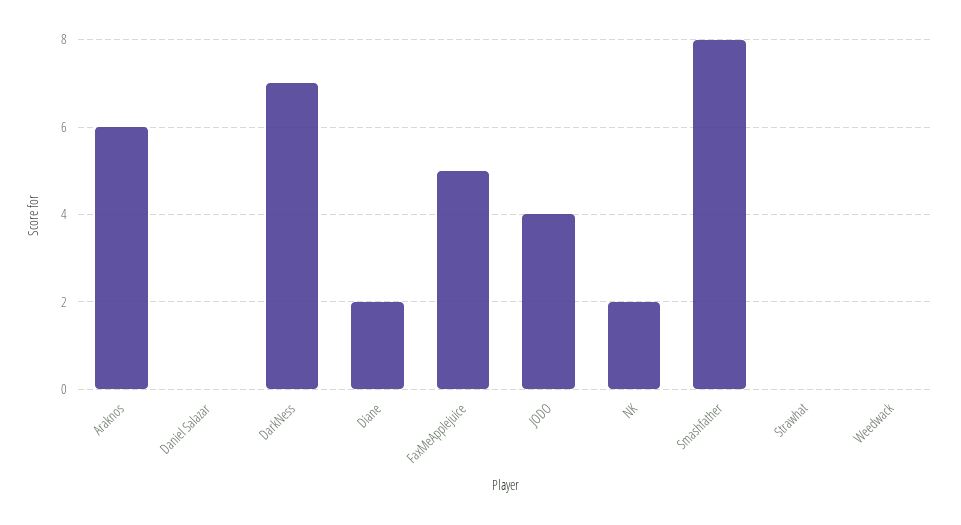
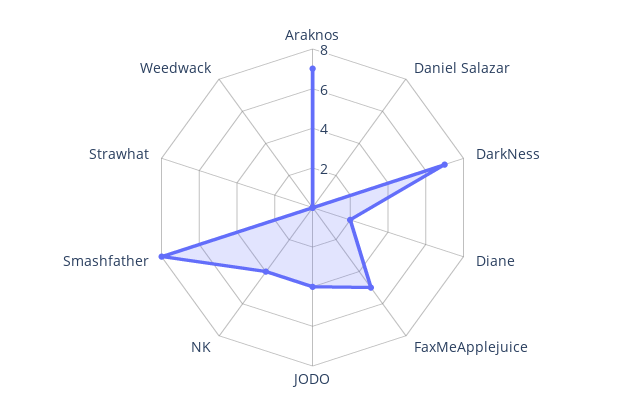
Araknos: 6 -> 7
NK: 2 -> 4

